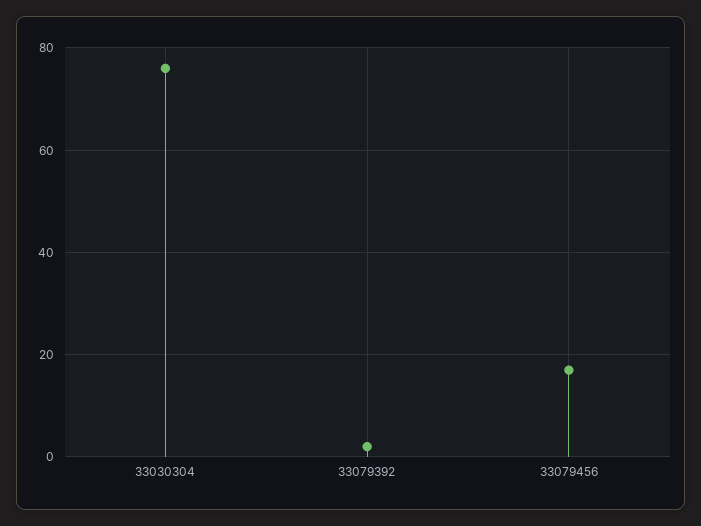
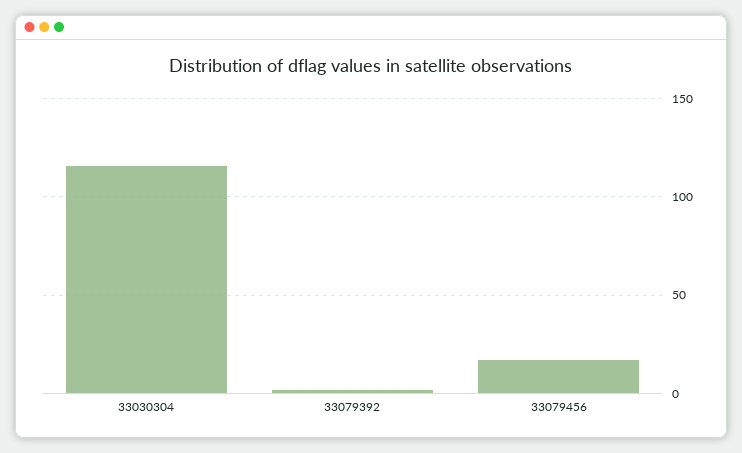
33030304: 75 -> 115

